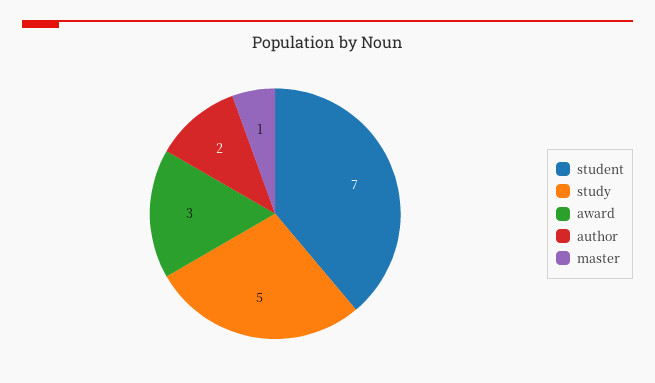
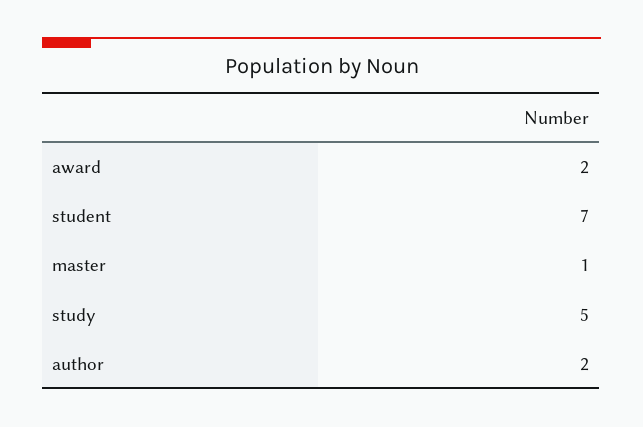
award: 3 -> 2

